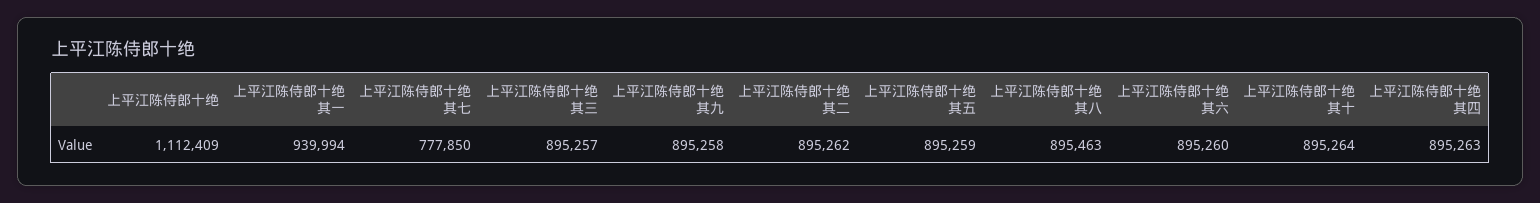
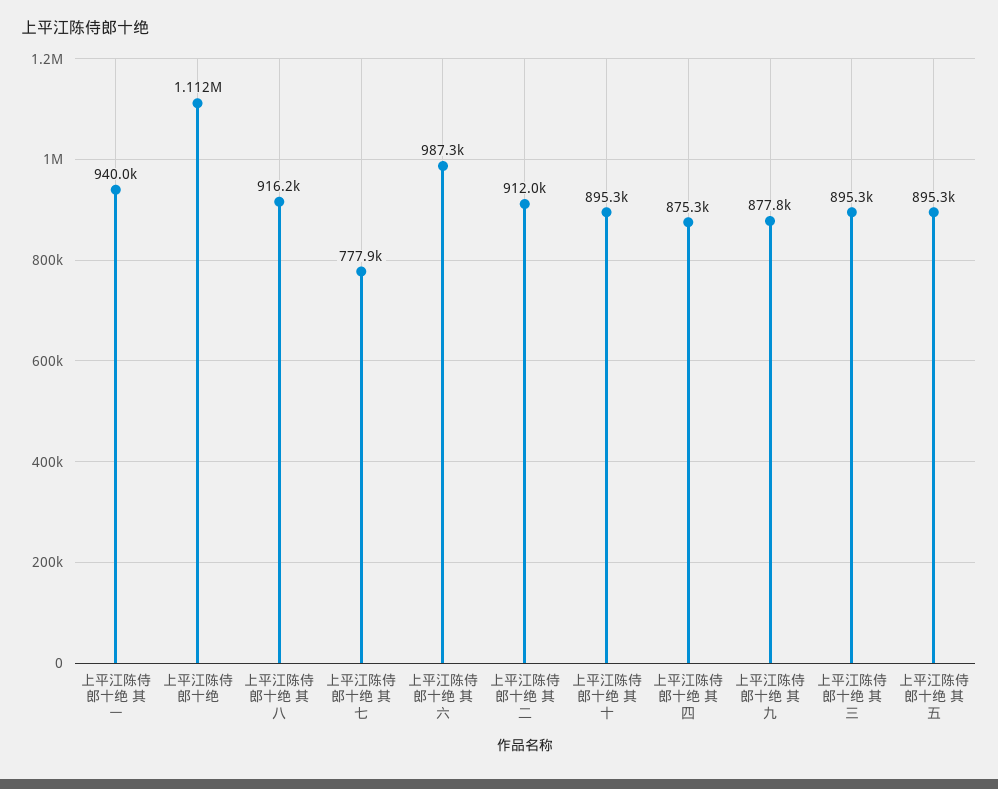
上平江陈侍郎十绝 其九: 895258 -> 877800
上平江陈侍郎十绝 其二: 895262 -> 912000
上平江陈侍郎十绝 其八: 895463 -> 916200
上平江陈侍郎十绝 其六: 895260 -> 987300
上平江陈侍郎十绝 其四: 895263 -> 875300

